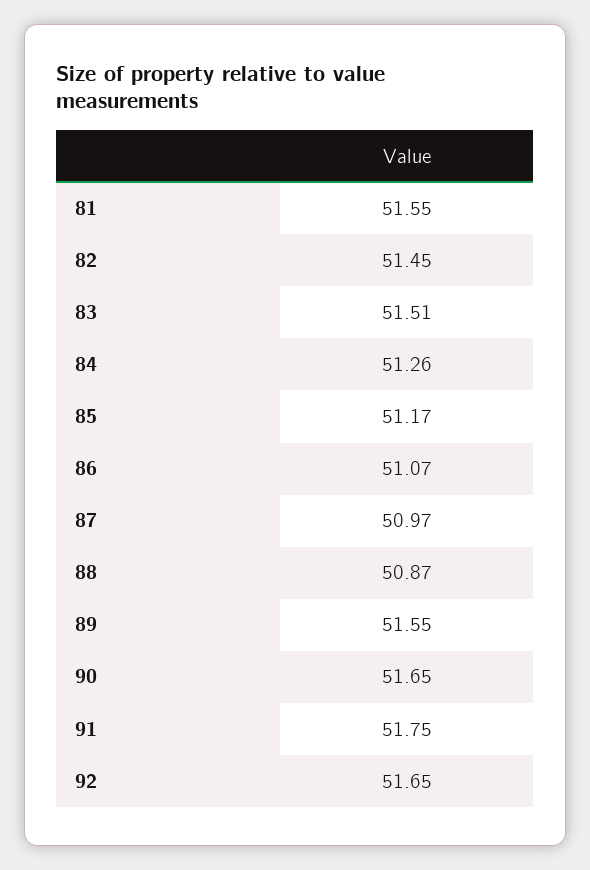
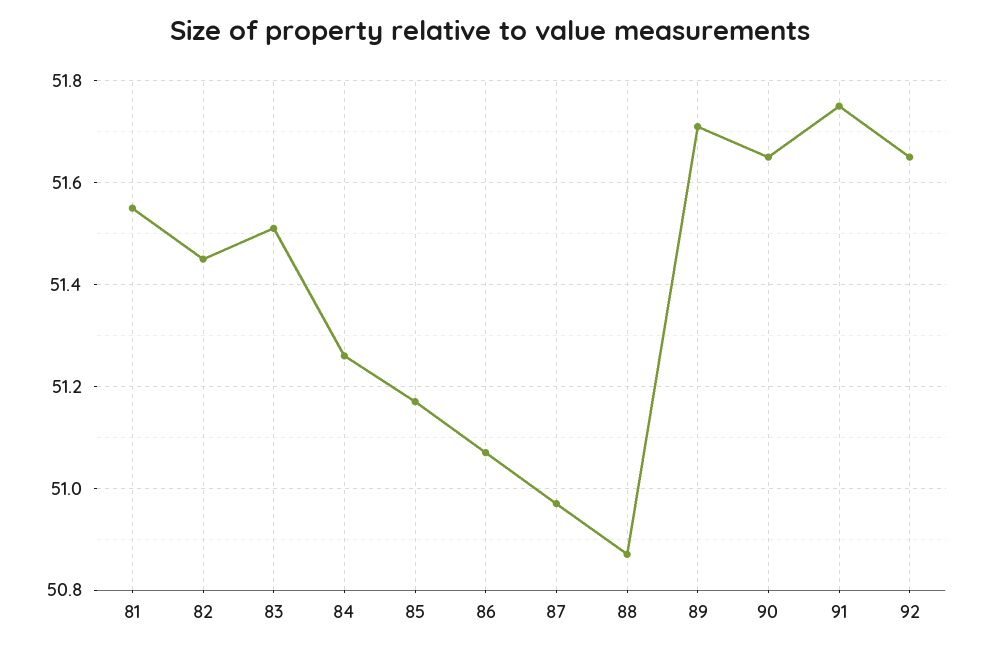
89: 51.55 -> 51.7

